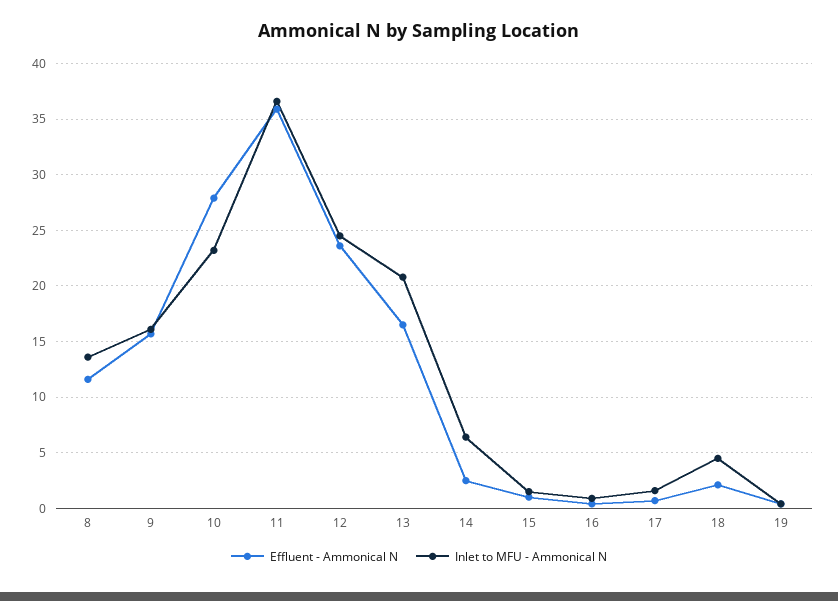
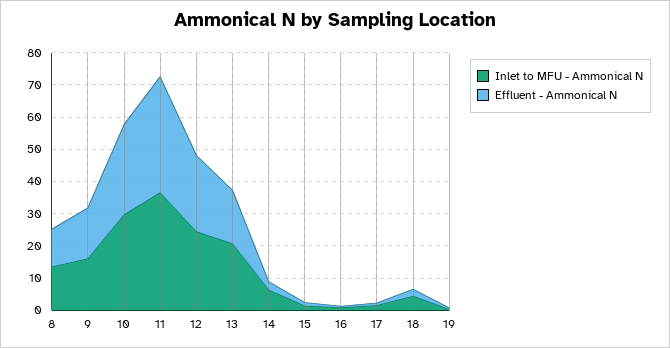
Inlet to MFU - Ammonical N, 10: 23 -> 30

